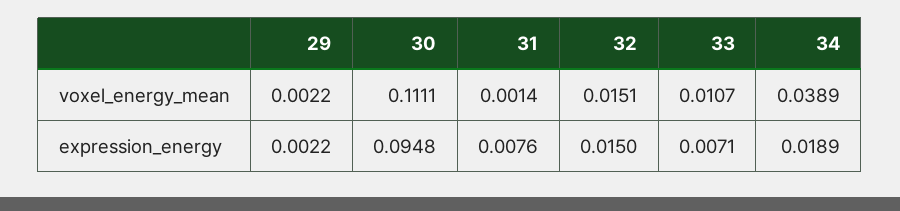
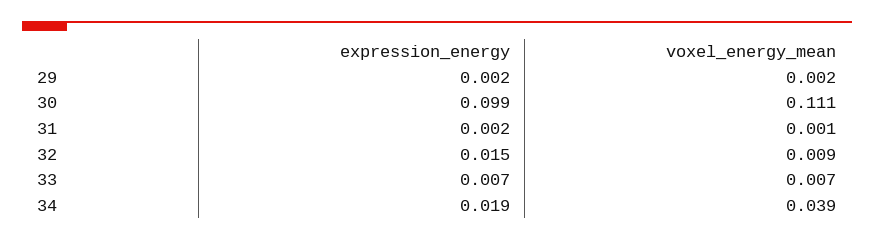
32, voxel_energy_mean: 0.0151 -> 0.009
33, voxel_energy_mean: 0.0107 -> 0.007
30, expression_energy: 0.0948 -> 0.099
31, expression_energy: 0.0076 -> 0.002

